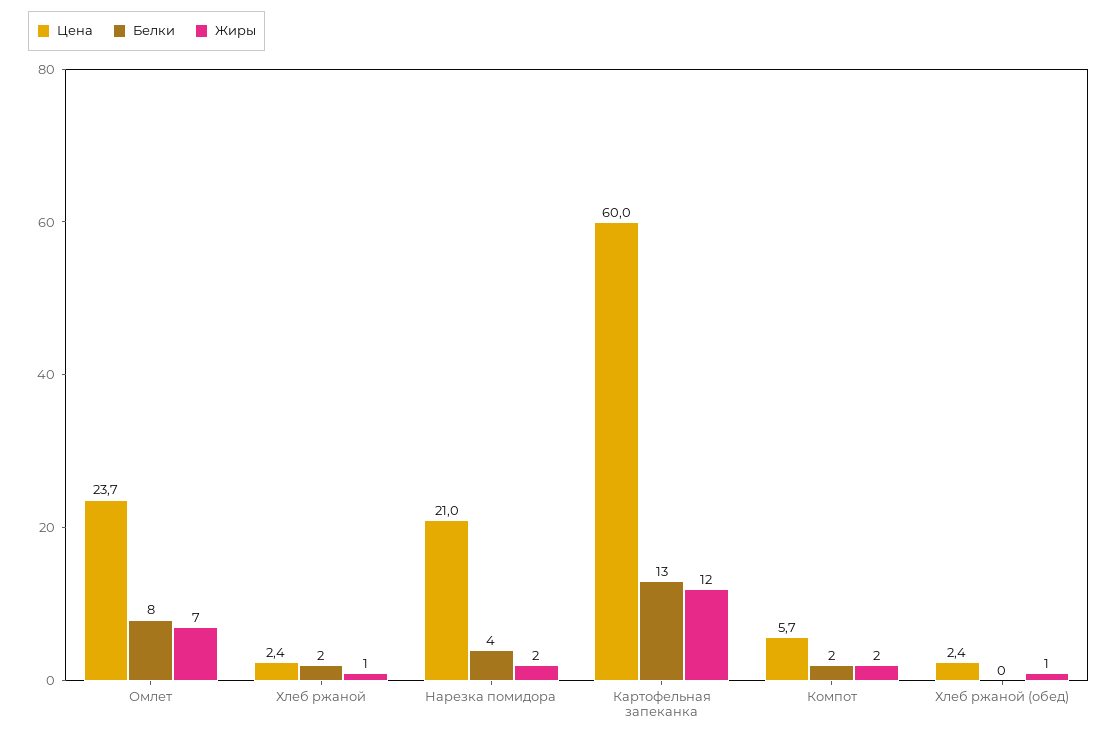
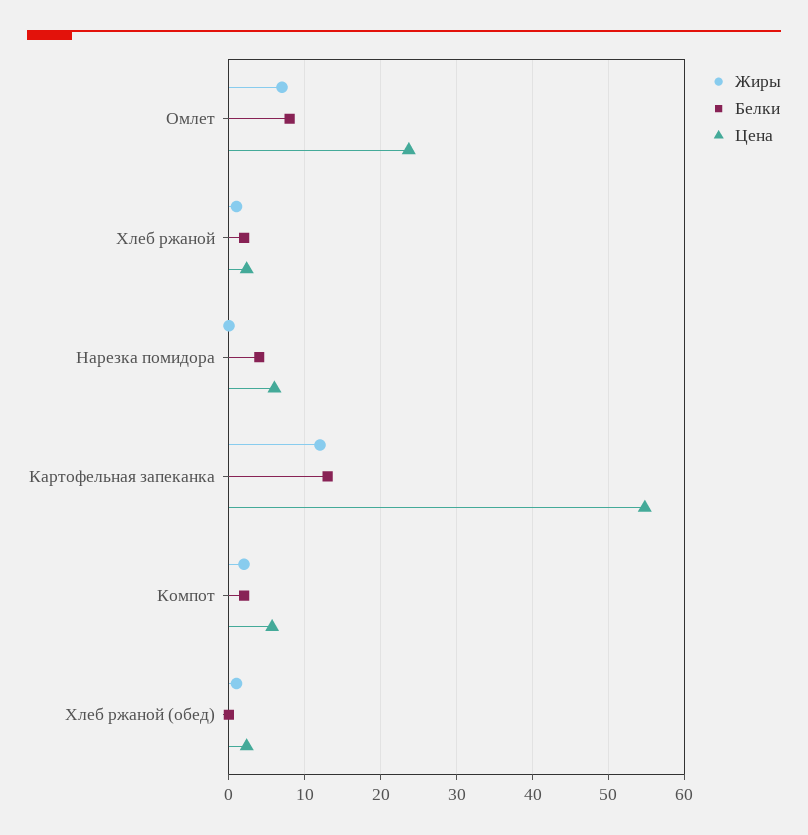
Цена, Нарезка помидора: 21 -> 6
Жиры, Нарезка помидора: 2 -> 0
Цена, Картофельная запеканка: 60 -> 55

